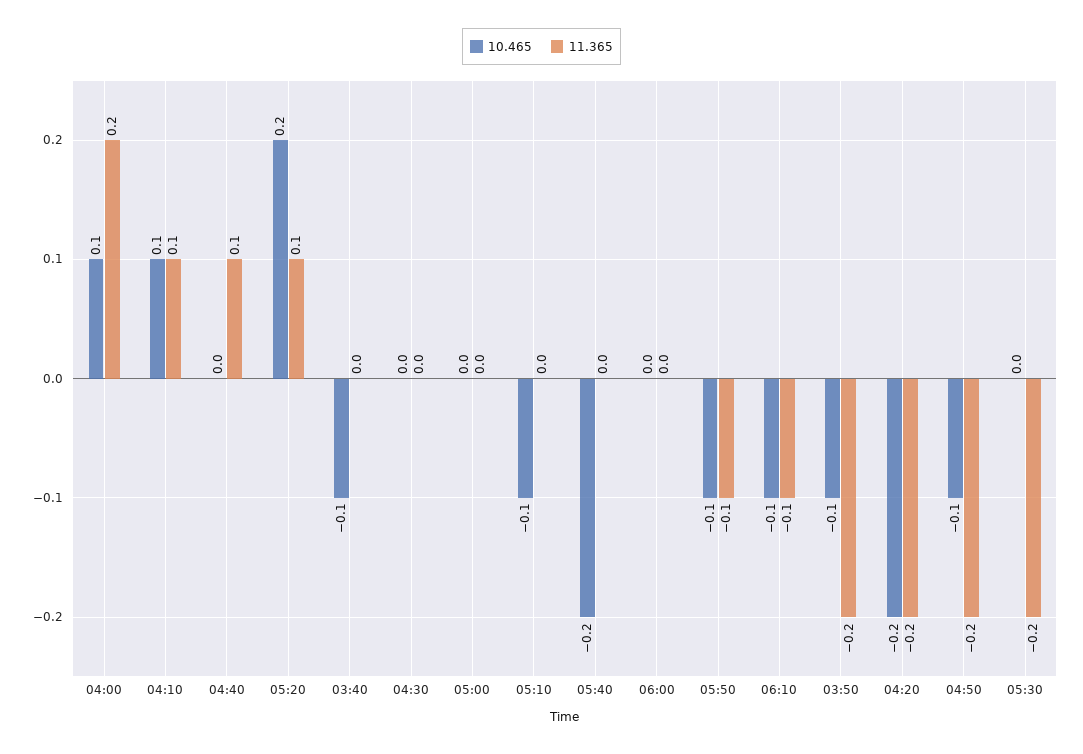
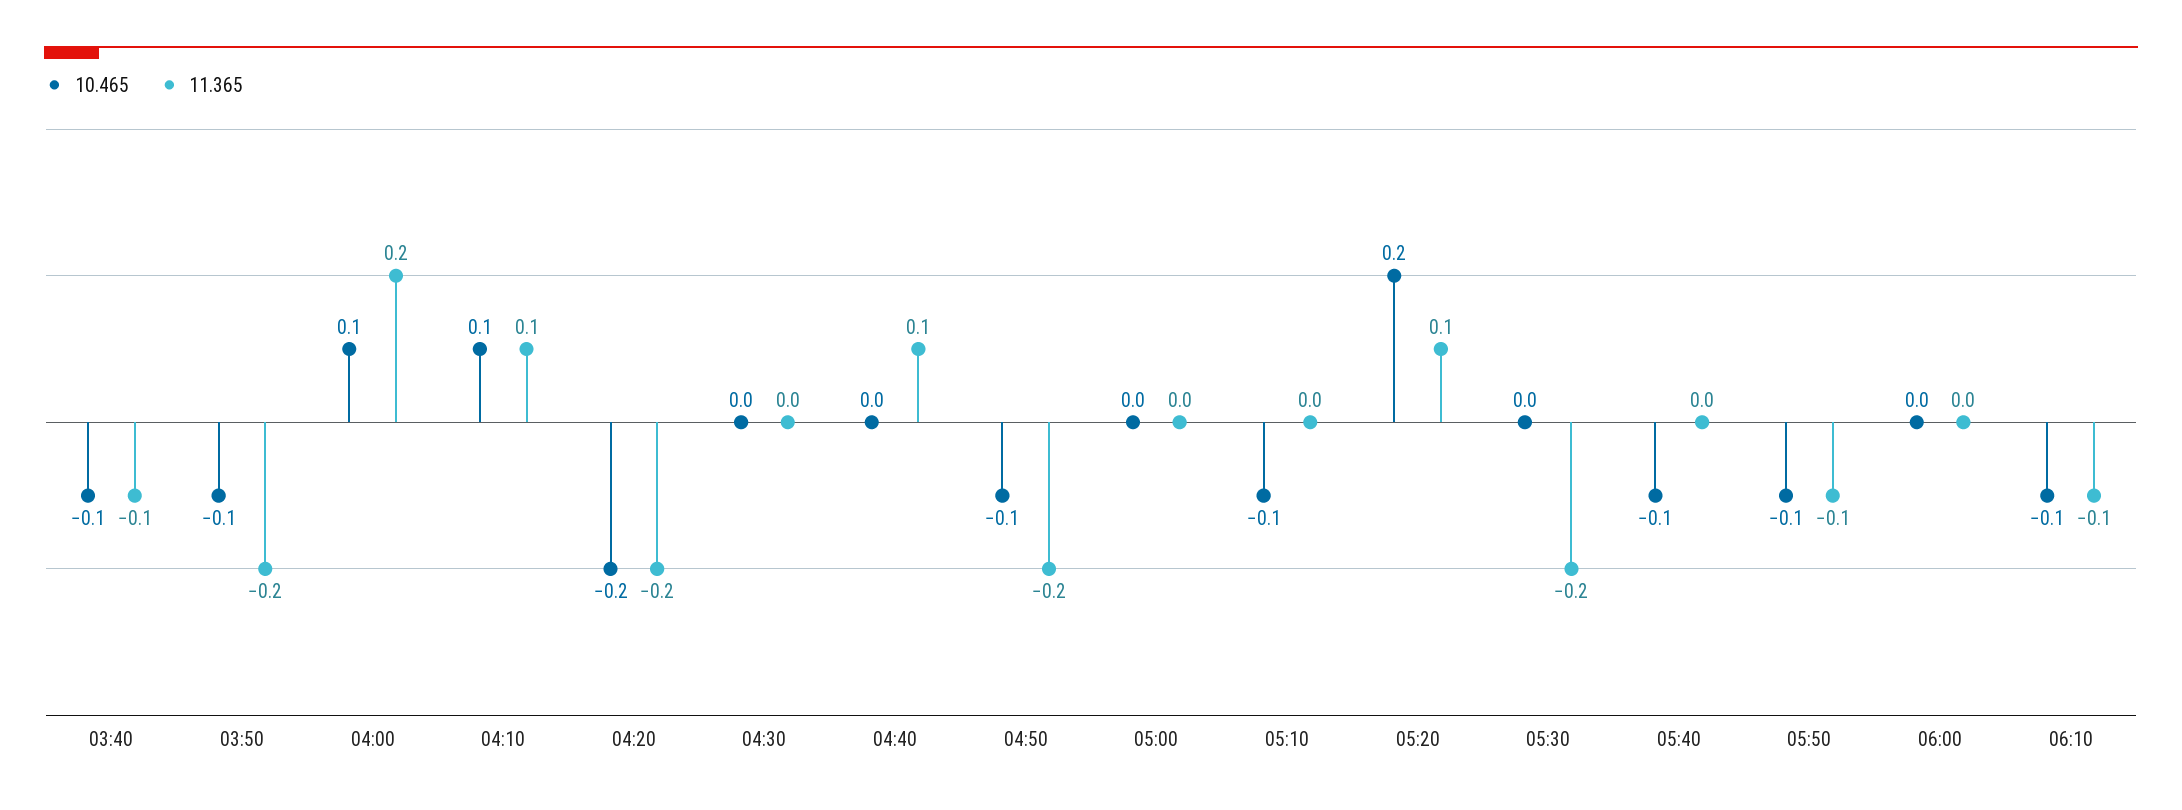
11.365, 03:40: 0 -> -0.1
10.465, 05:40: -0.2 -> -0.1

